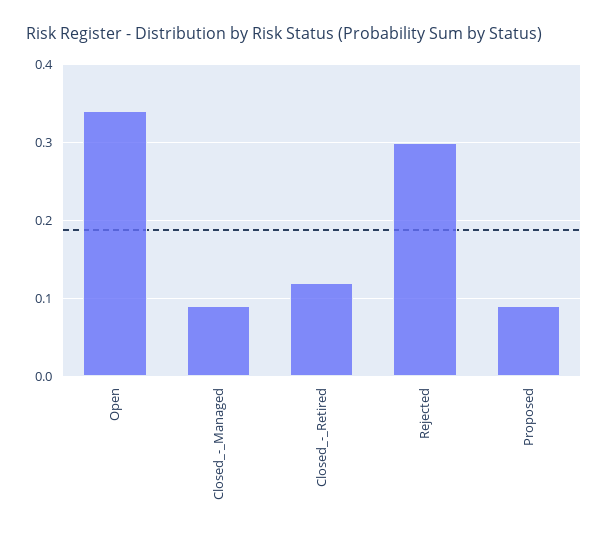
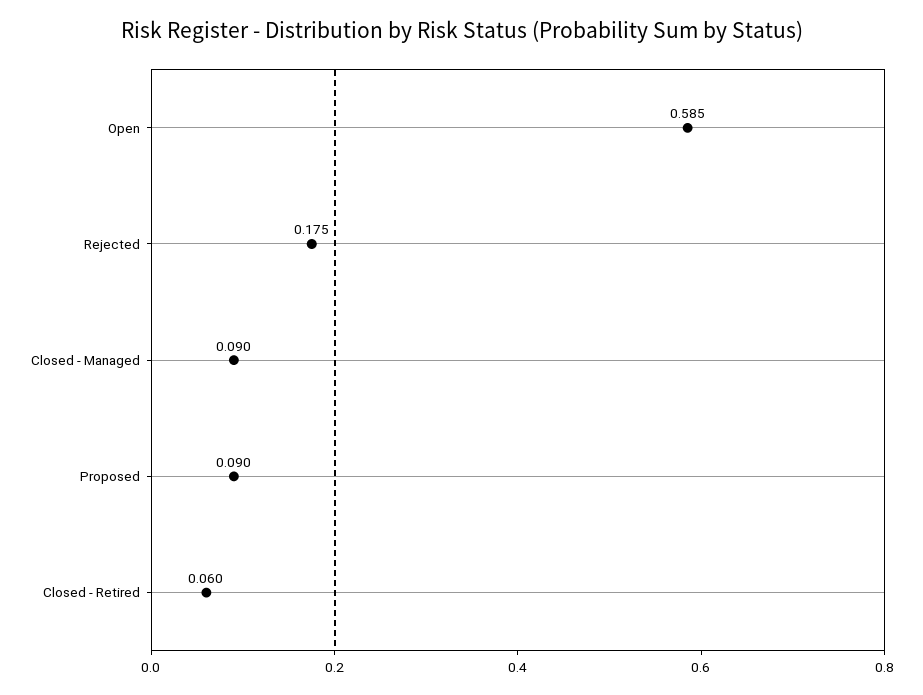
Open: 0.34 -> 0.585
Closed_-_Retired: 0.12 -> 0.06
Rejected: 0.3 -> 0.175

